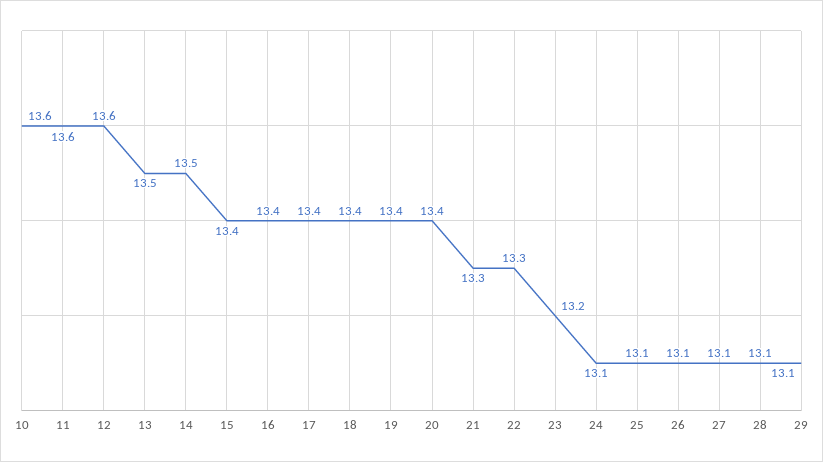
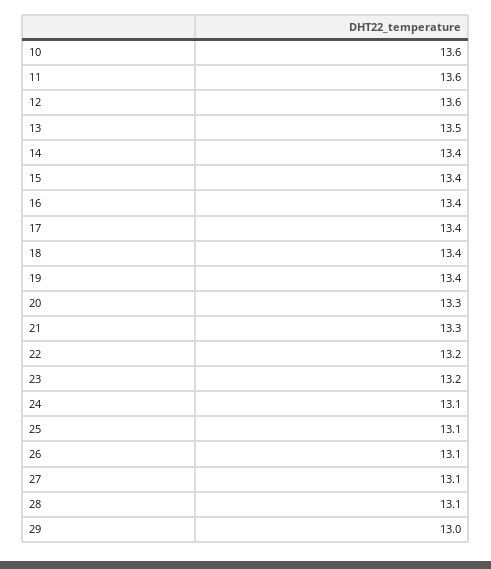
14: 13.5 -> 13.4
20: 13.4 -> 13.3
22: 13.3 -> 13.2
29: 13.1 -> 13

